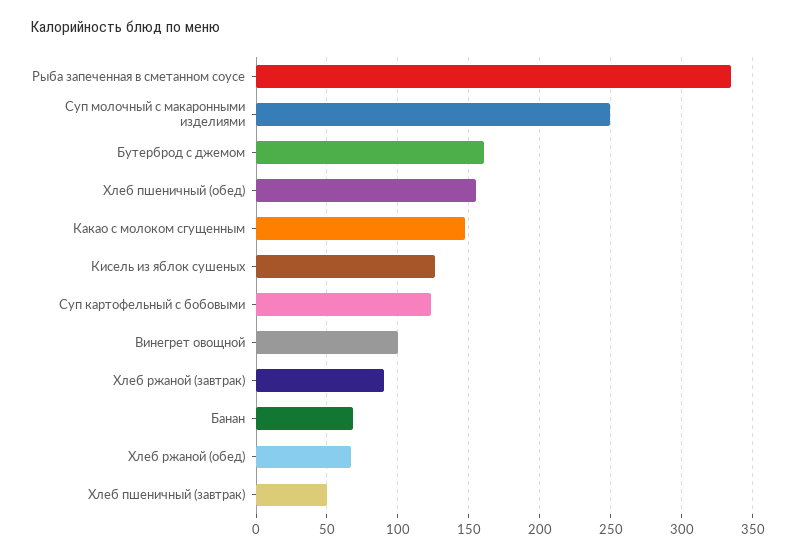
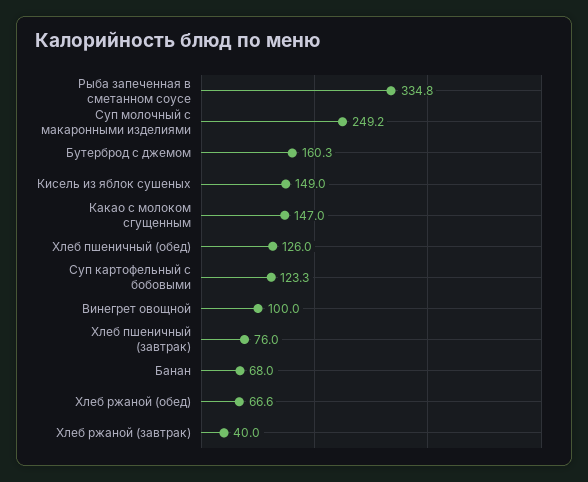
Хлеб пшеничный (обед): 155 -> 126
Кисель из яблок сушеных: 125 -> 149
Хлеб ржаной (завтрак): 90 -> 40
Хлеб пшеничный (завтрак): 50 -> 76

